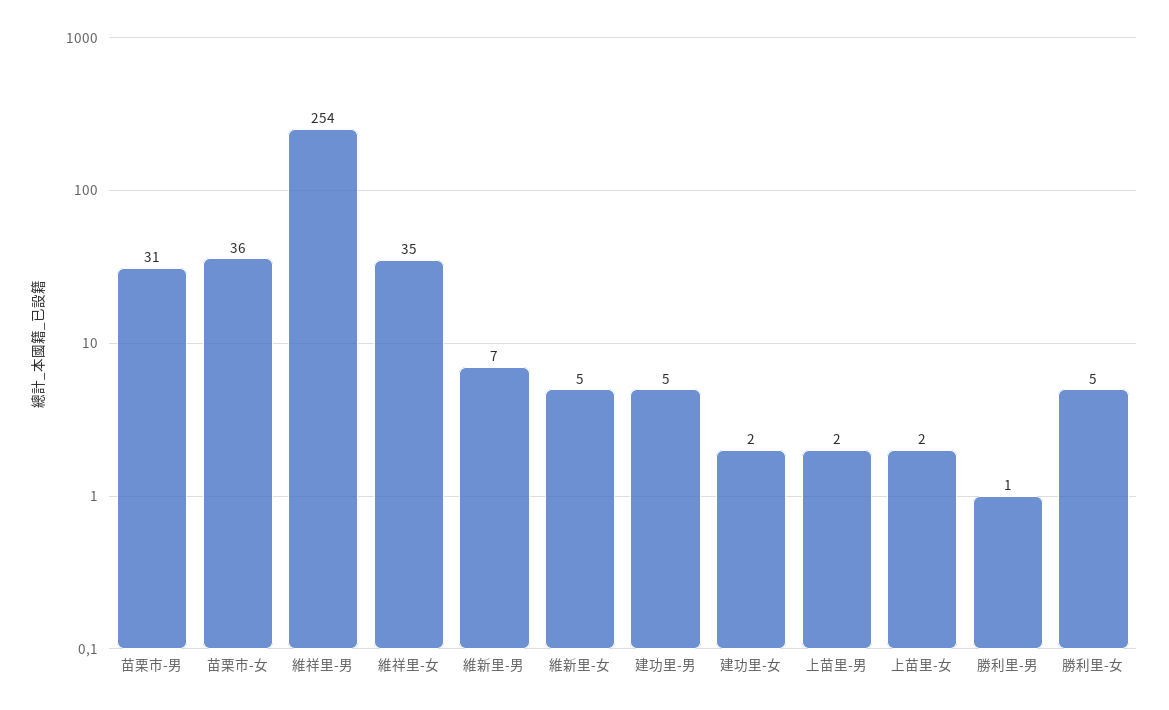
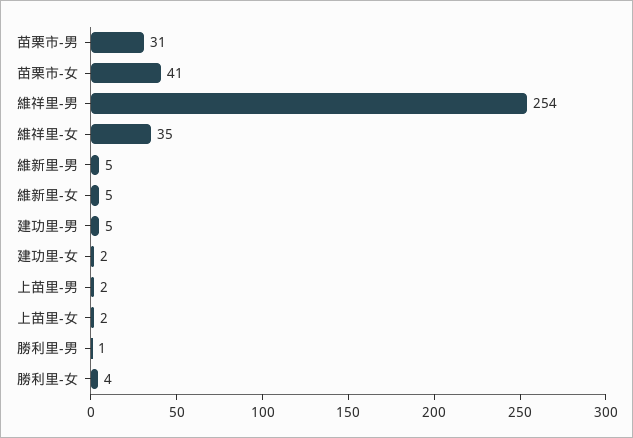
苗栗市-女: 36 -> 41
維新里-男: 7 -> 5
勝利里-女: 5 -> 4

